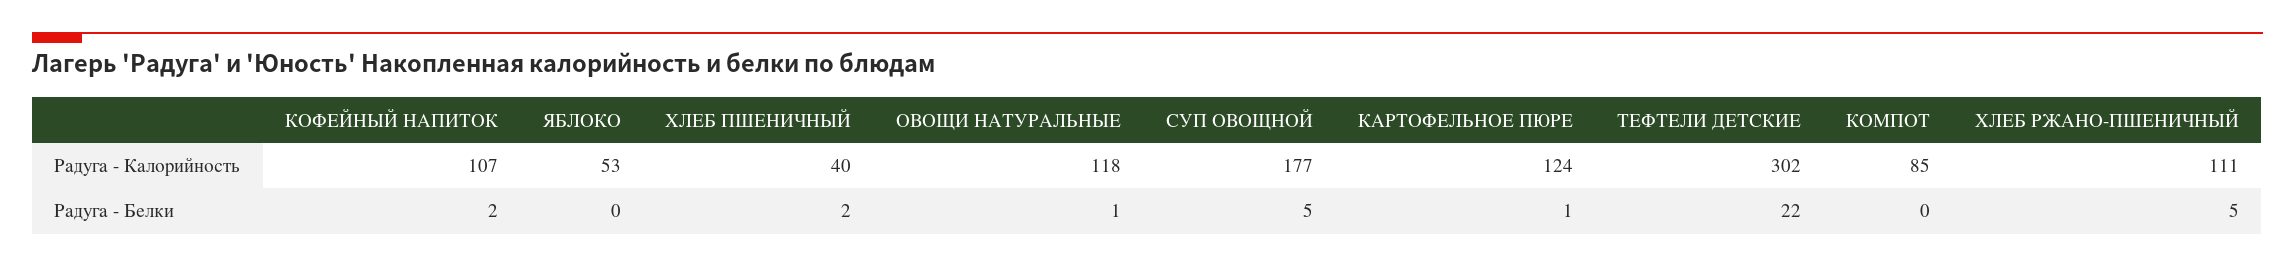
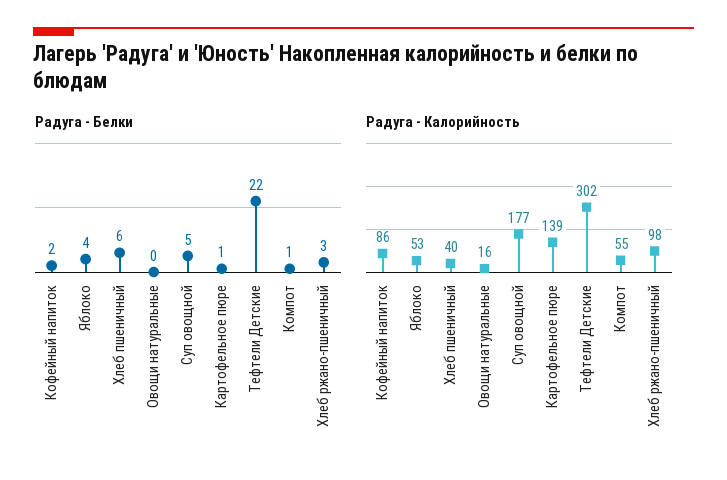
Радуга - Калорийность, КОФЕЙНЫЙ НАПИТОК: 107 -> 86
Радуга - Калорийность, ОВОЩИ НАТУРАЛЬНЫЕ: 118 -> 16
Радуга - Калорийность, КАРТОФЕЛЬНОЕ ПЮРЕ: 124 -> 139
Радуга - Калорийность, КОМПОТ: 85 -> 55
Радуга - Калорийность, ХЛЕБ РЖАНО-ПШЕНИЧНЫЙ: 111 -> 98
Радуга - Белки, ЯБЛОКО: 0 -> 4
Радуга - Белки, ХЛЕБ ПШЕНИЧНЫЙ: 2 -> 6
Радуга - Белки, ОВОЩИ НАТУРАЛЬНЫЕ: 1 -> 0
Радуга - Белки, КОМПОТ: 0 -> 1
Радуга - Белки, ХЛЕБ РЖАНО-ПШЕНИЧНЫЙ: 5 -> 3

